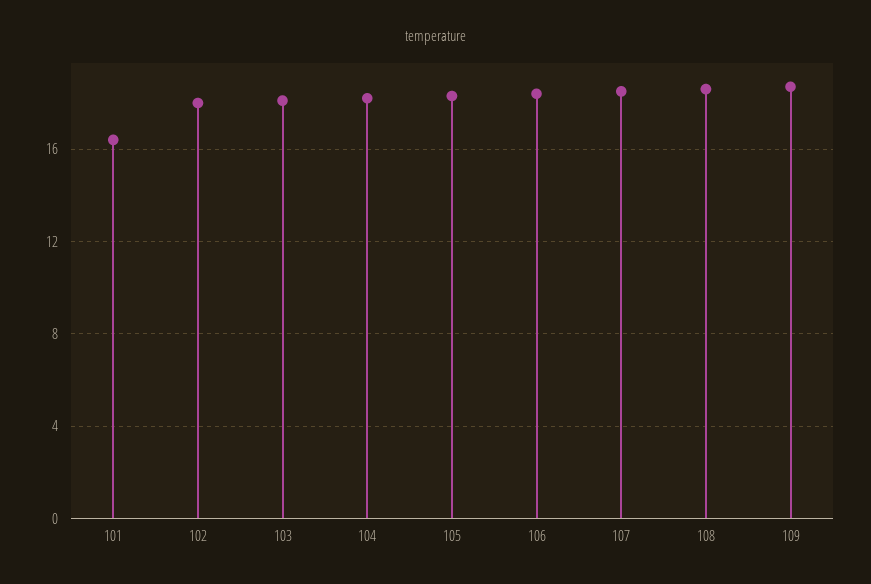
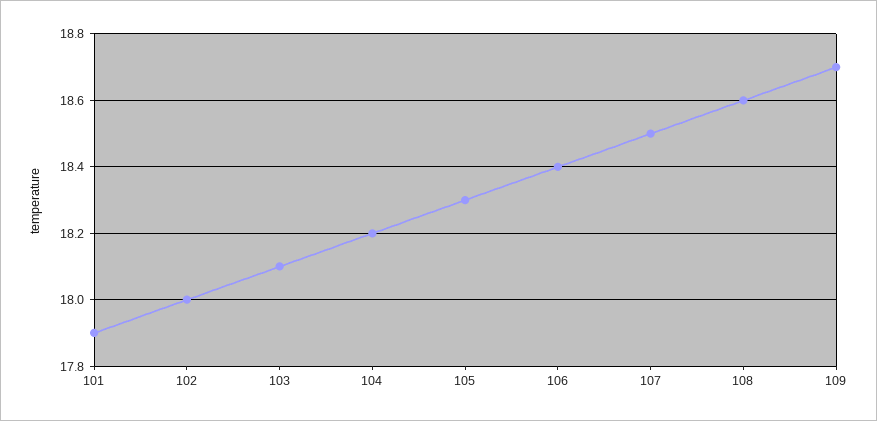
101: 16.5 -> 17.9

